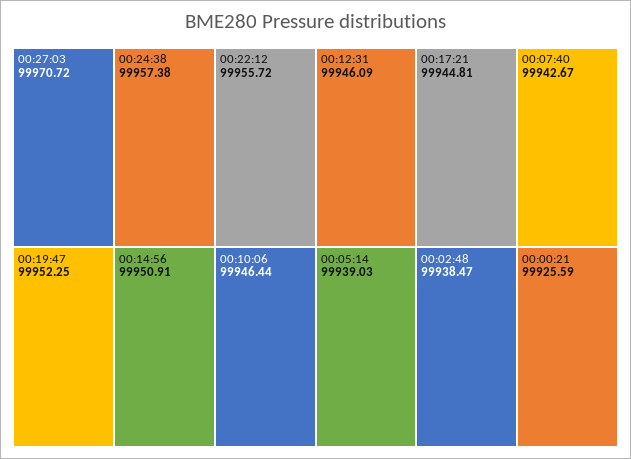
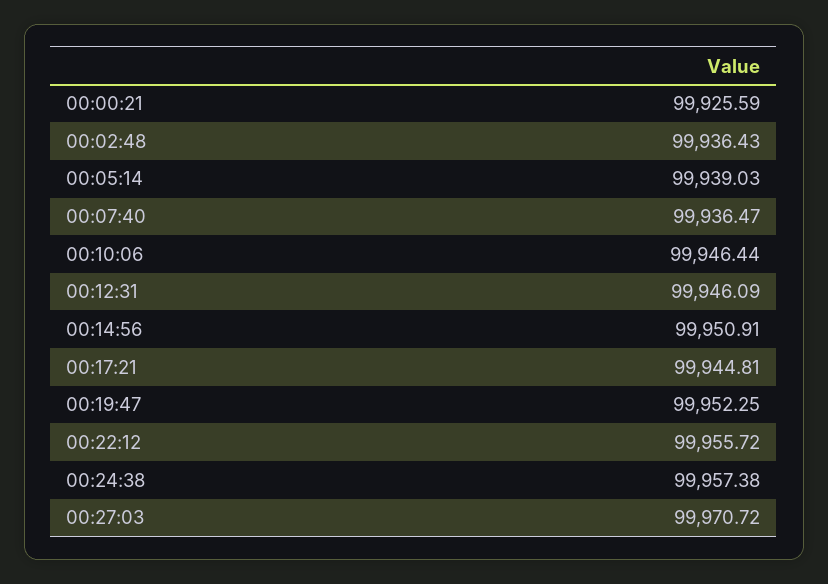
00:07:40: 99942.67 -> 99936.47
00:02:48: 99938.47 -> 99936.43

